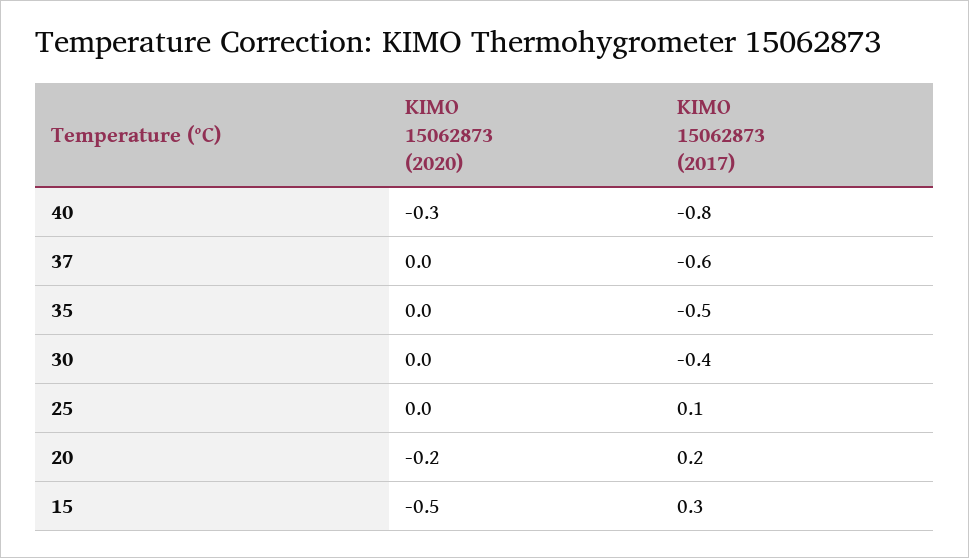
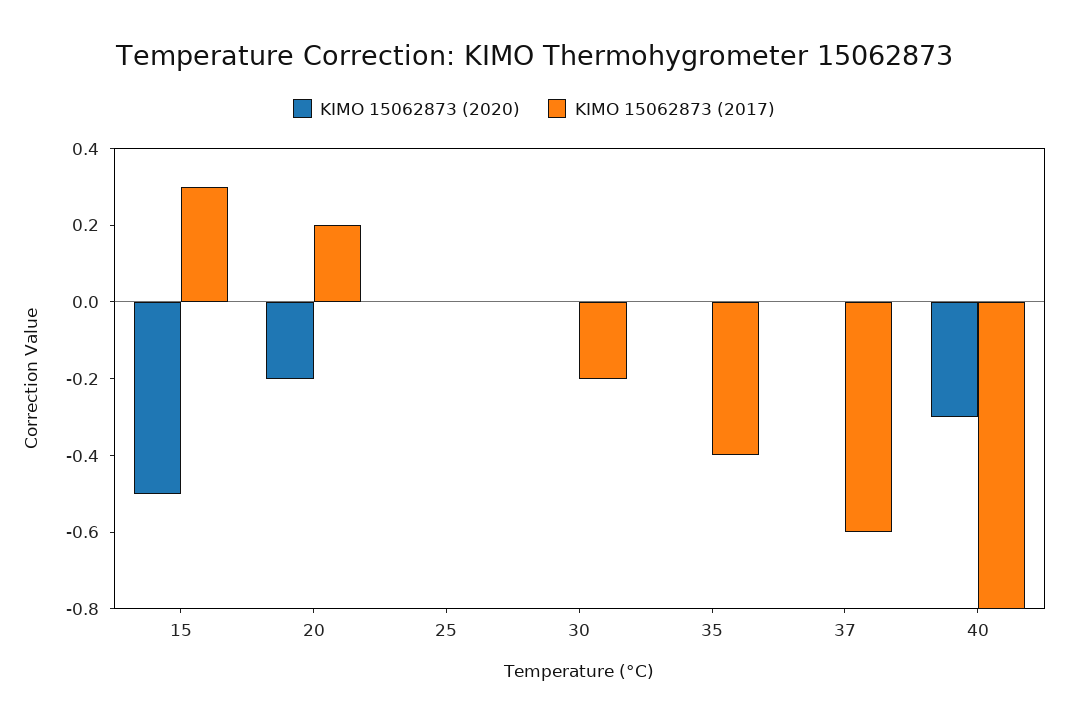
KIMO 15062873 (2017), 35: -0.5 -> -0.4
KIMO 15062873 (2017), 30: -0.4 -> -0.2
KIMO 15062873 (2017), 25: 0.1 -> 0

